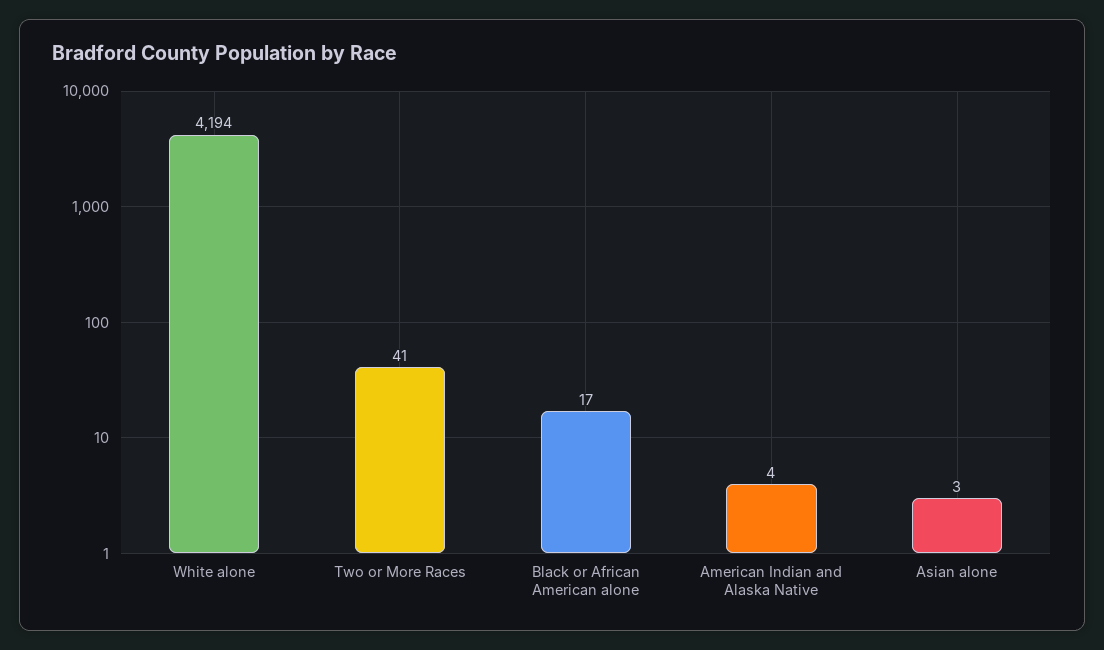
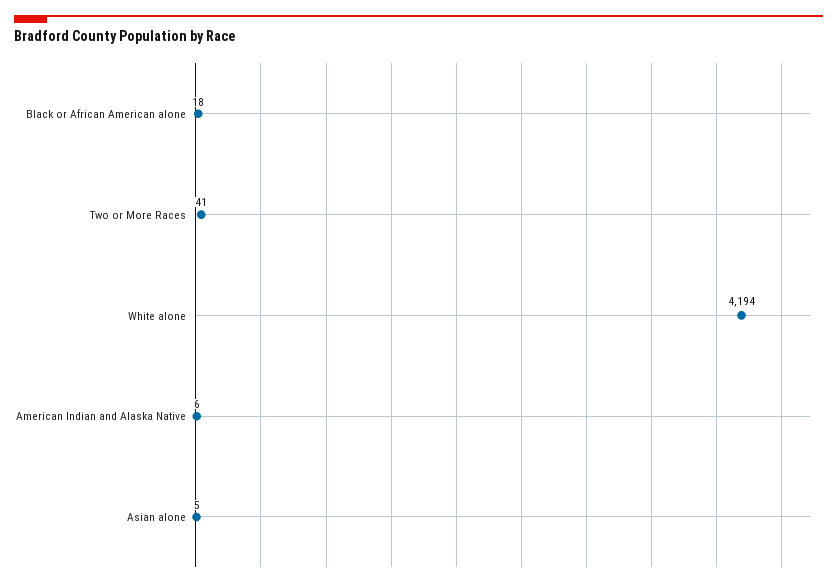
Black or African American alone: 17 -> 18
American Indian and Alaska Native: 4 -> 6
Asian alone: 3 -> 5

